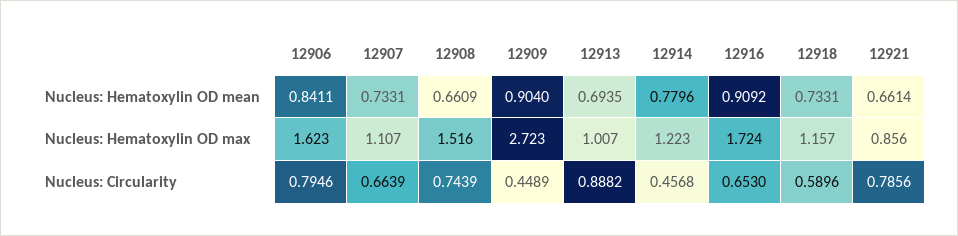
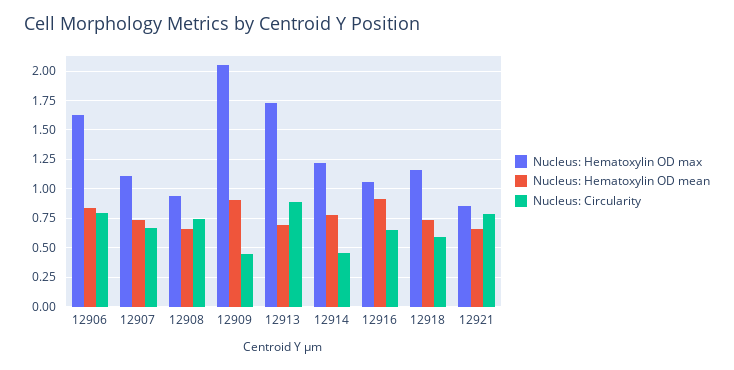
Nucleus: Hematoxylin OD max, 12908: 1.516 -> 1
Nucleus: Hematoxylin OD max, 12909: 2.723 -> 2
Nucleus: Hematoxylin OD max, 12913: 1.007 -> 1.75
Nucleus: Hematoxylin OD max, 12916: 1.724 -> 1

